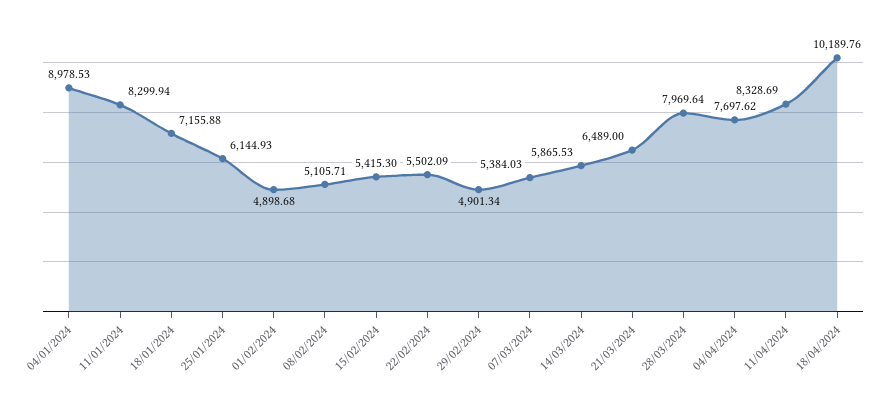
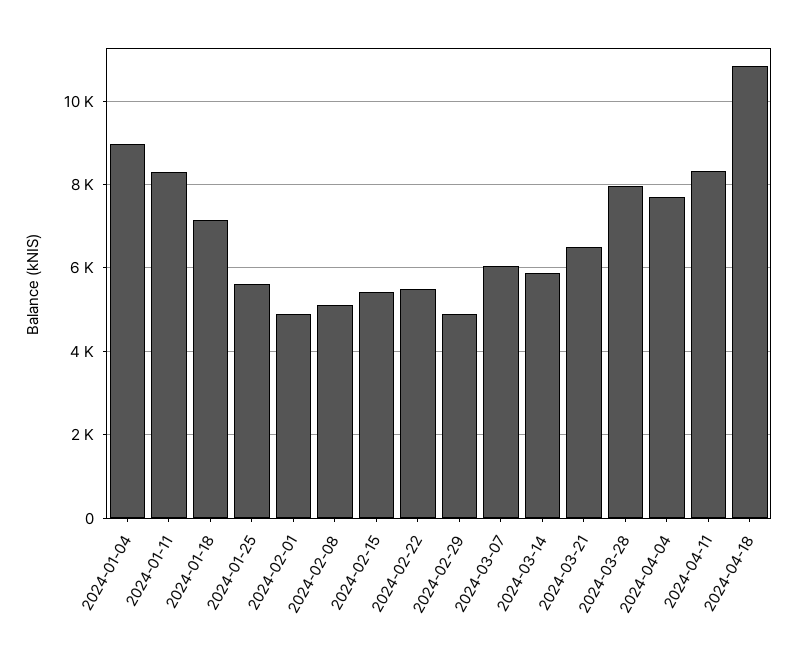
25/01/2024: 6144.93 -> 5600
07/03/2024: 5384.03 -> 6000
18/04/2024: 10189.76 -> 10800

